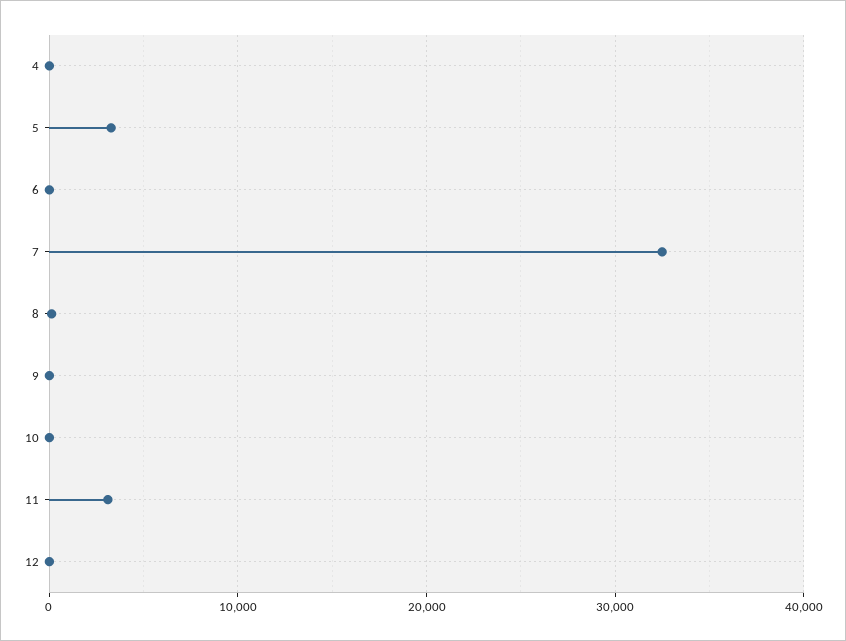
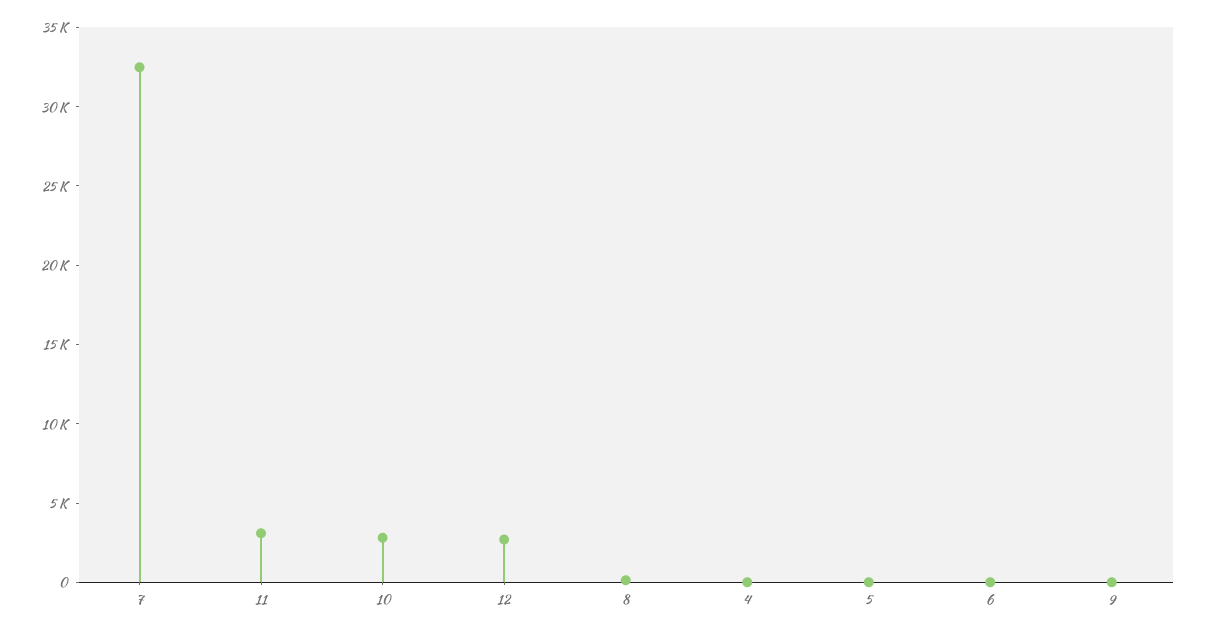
5: 3000 -> 0
10: 0 -> 3000
12: 0 -> 3000

